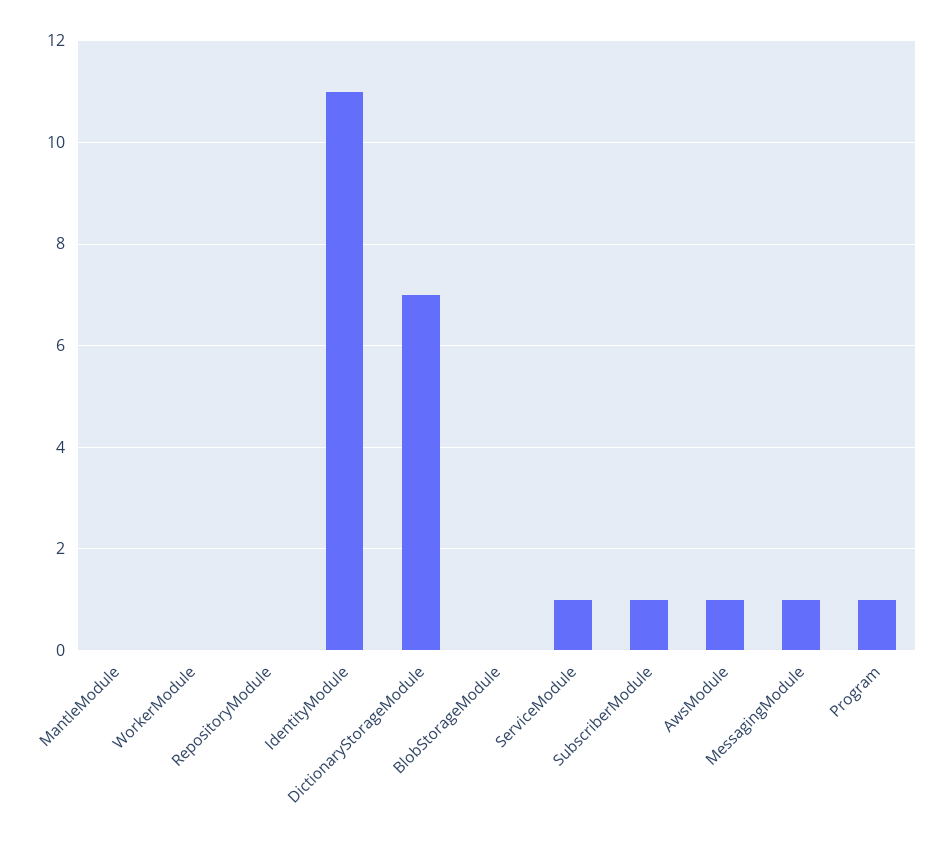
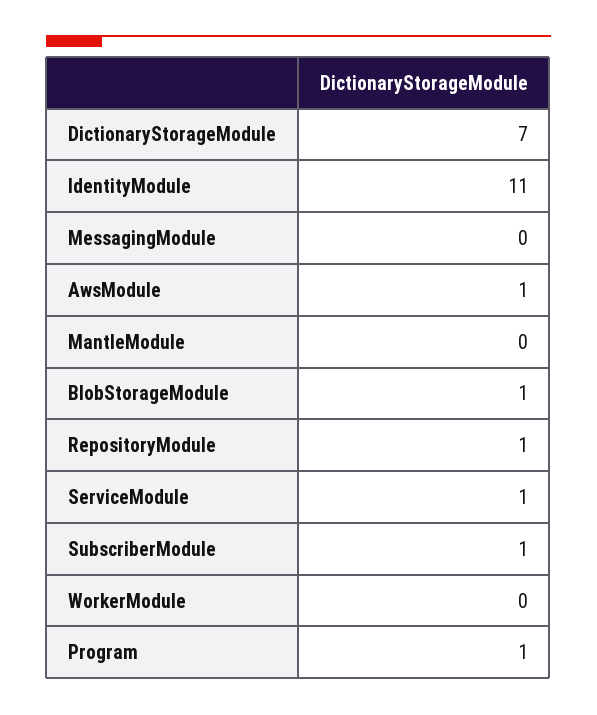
RepositoryModule: 0 -> 1
BlobStorageModule: 0 -> 1
MessagingModule: 1 -> 0

